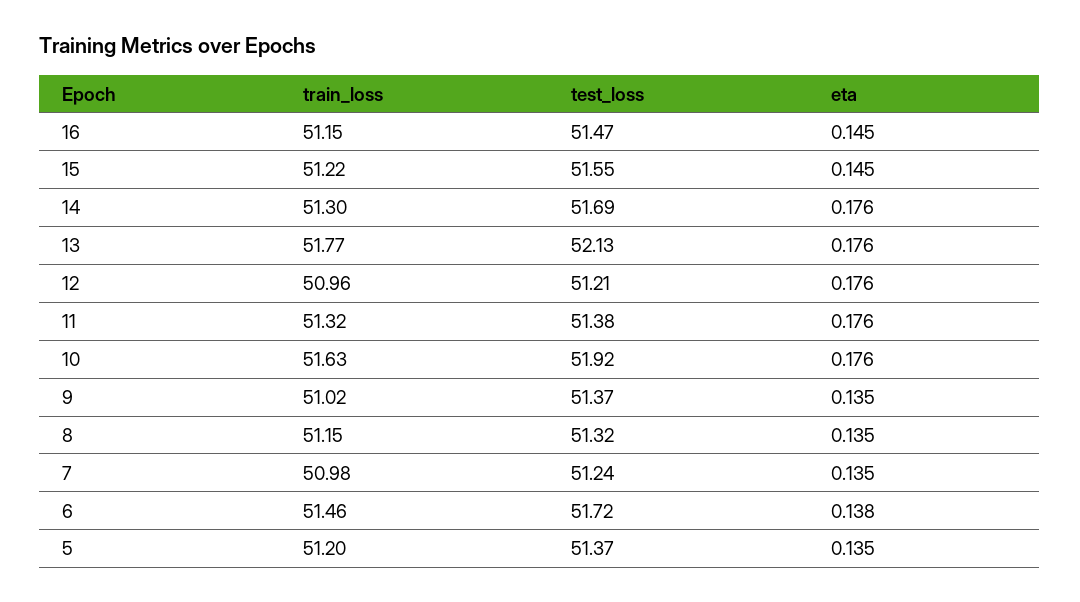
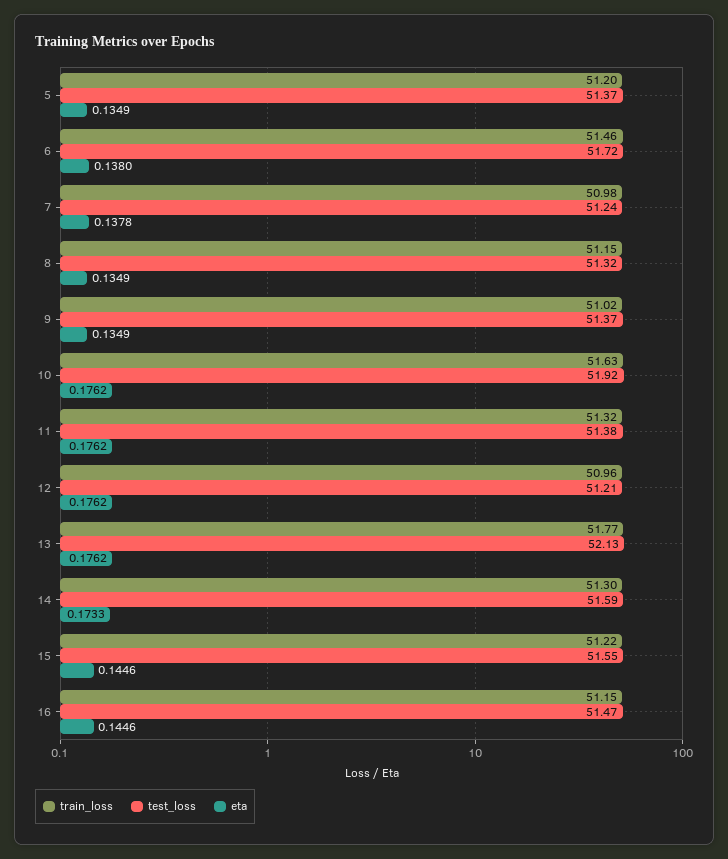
test_loss, 14: 51.69 -> 51.59
eta, 14: 0.176 -> 0.1733
eta, 7: 0.135 -> 0.1378

